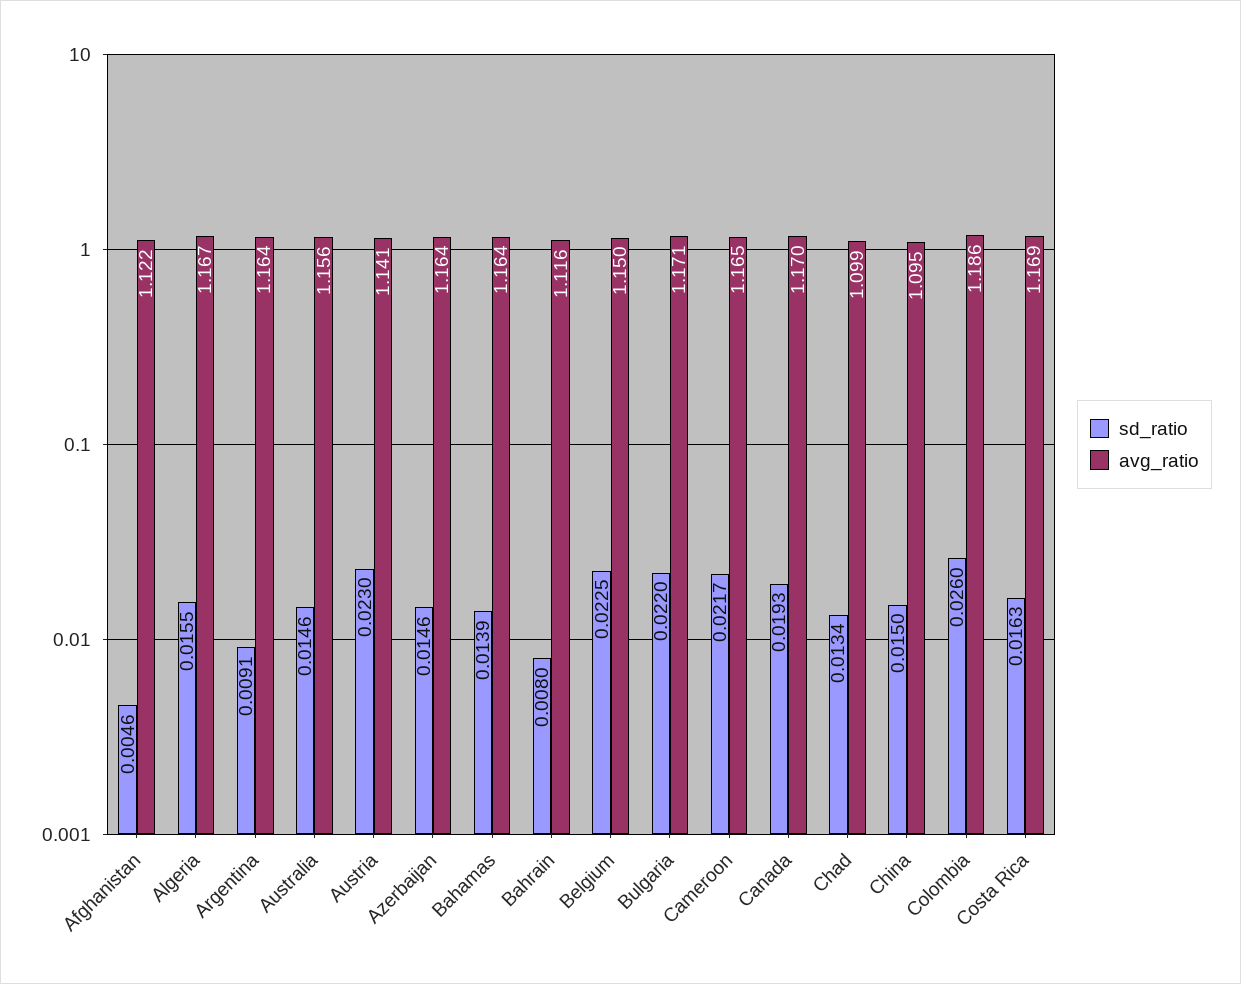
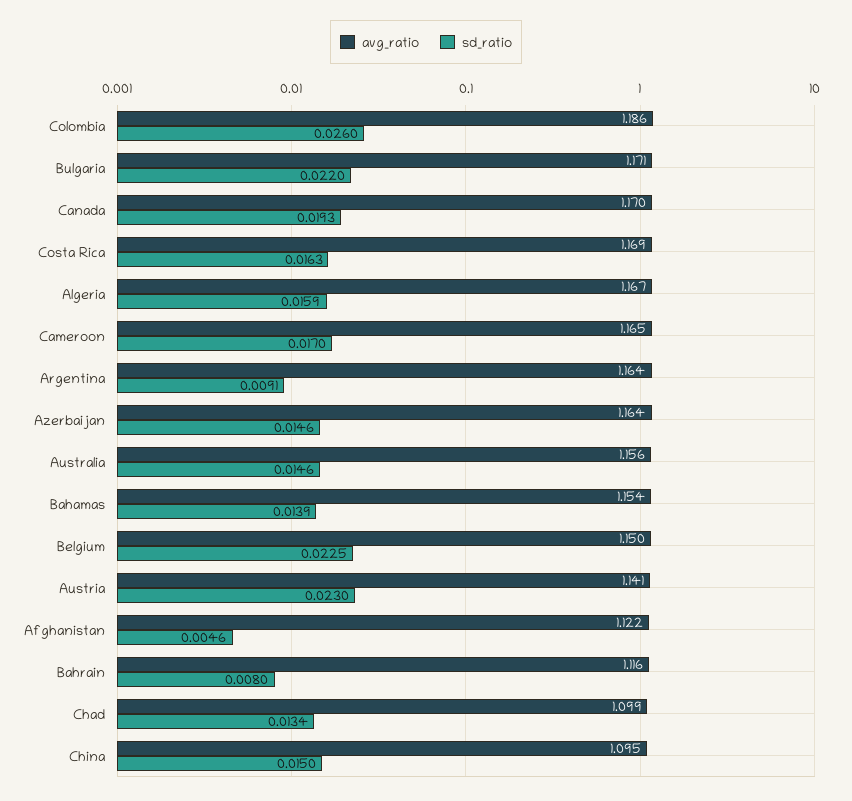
sd_ratio, Algeria: 0.0155 -> 0.0159
avg_ratio, Bahamas: 1.164 -> 1.154
sd_ratio, Cameroon: 0.0217 -> 0.017

